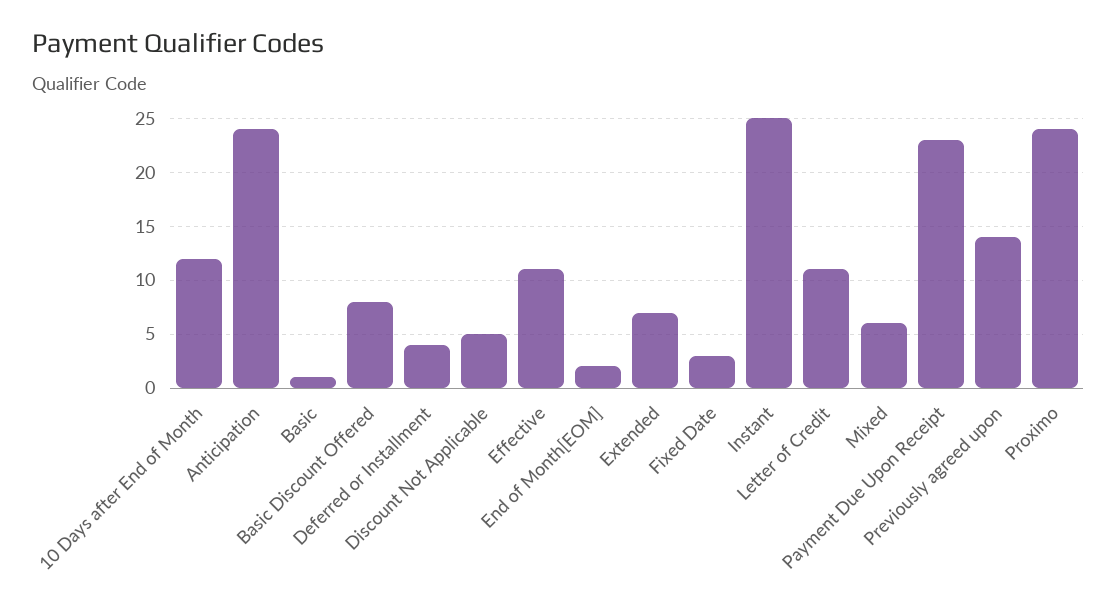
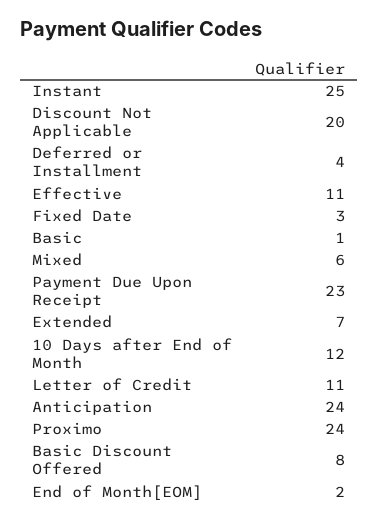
Discount Not Applicable: 5 -> 20
Previously agreed upon: 14 -> none

